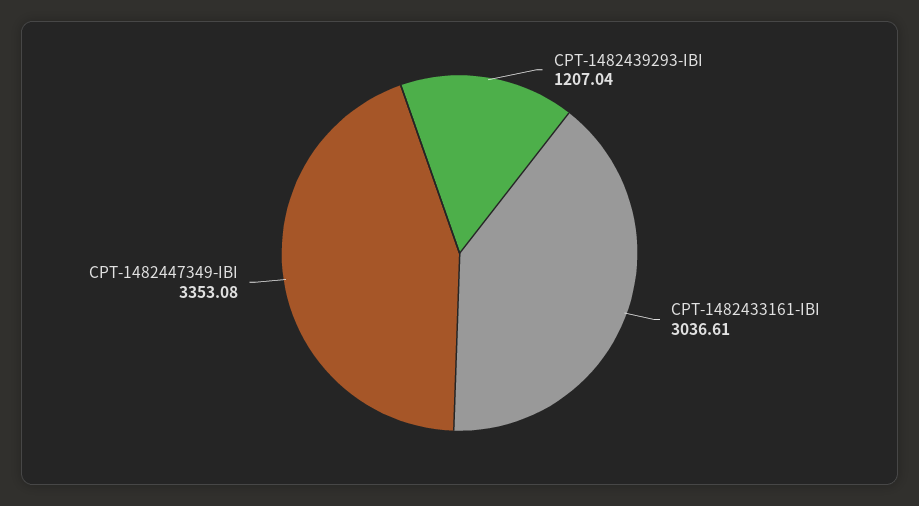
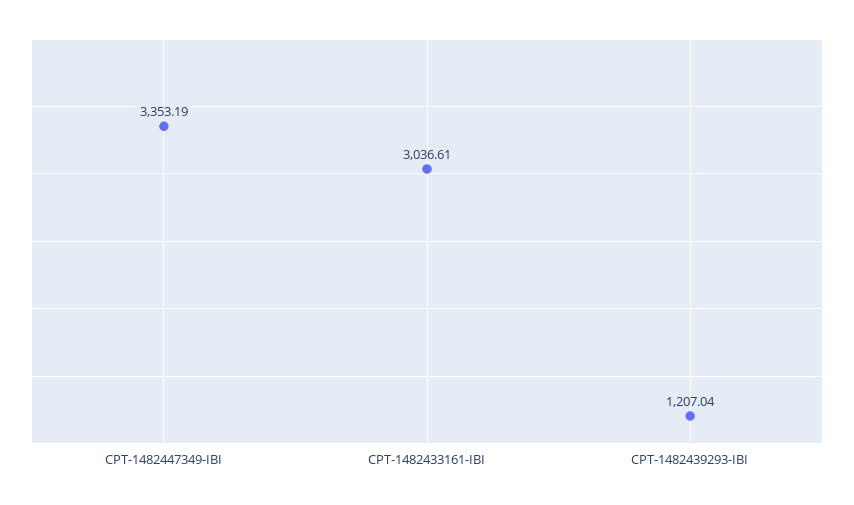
CPT-1482447349-IBI: 3353.08 -> 3353.19

